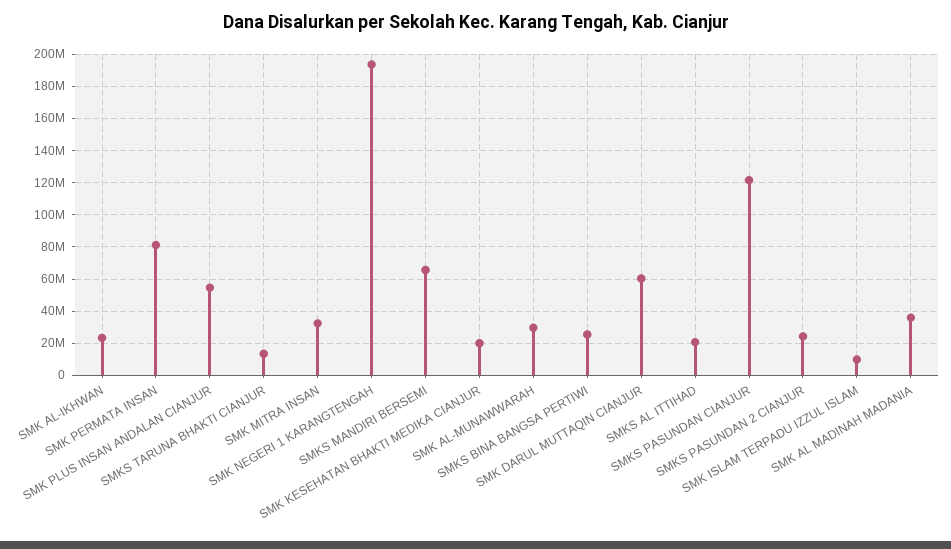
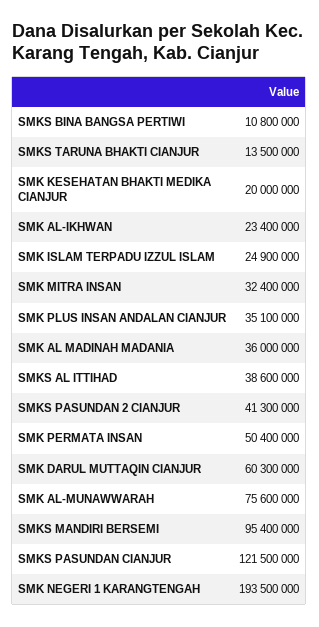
SMK PERMATA INSAN: 80000000 -> 50400000
SMK PLUS INSAN ANDALAN CIANJUR: 55000000 -> 35100000
SMKS MANDIRI BERSEMI: 65000000 -> 95400000
SMK AL-MUNAWWARAH: 30000000 -> 75600000
SMKS BINA BANGSA PERTIWI: 25000000 -> 10800000
SMKS AL ITTIHAD: 20000000 -> 38600000
SMKS PASUNDAN 2 CIANJUR: 25000000 -> 41300000
SMK ISLAM TERPADU IZZUL ISLAM: 10000000 -> 24900000

